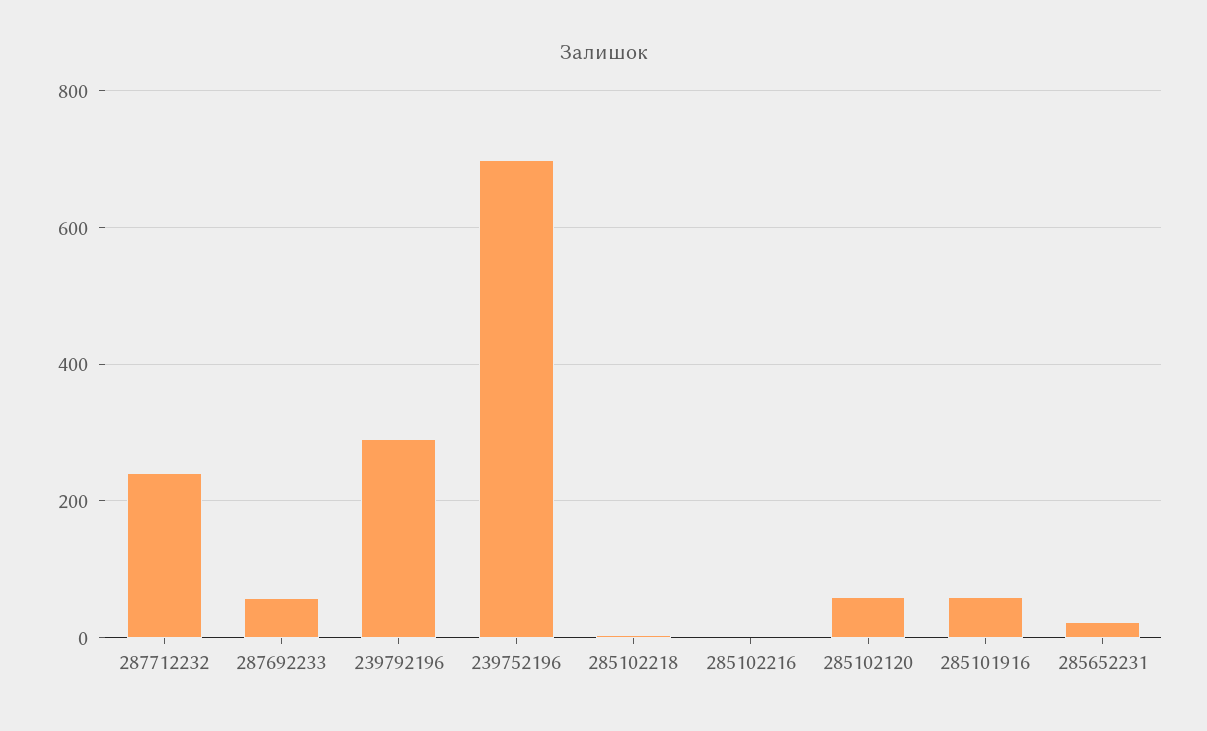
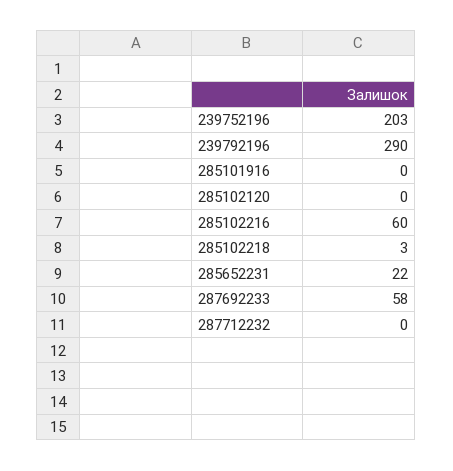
287712232: 240 -> 0
239752196: 700 -> 203
285102216: 0 -> 60
285102120: 60 -> 0
285101916: 60 -> 0

